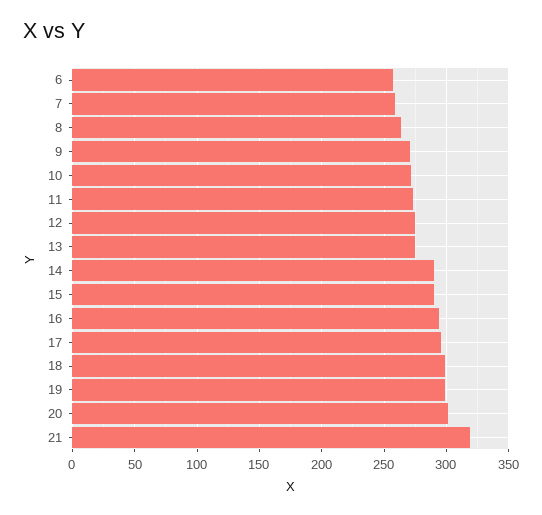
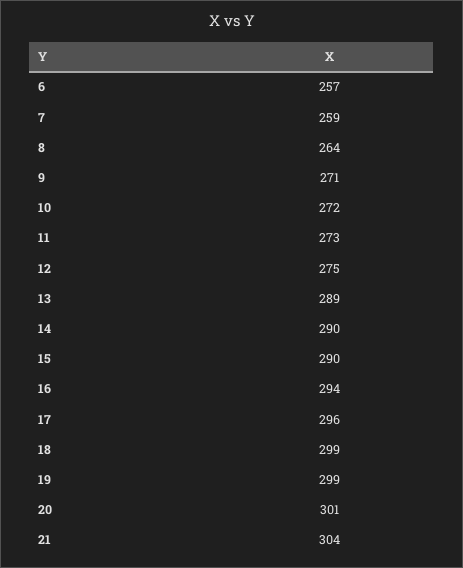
13: 275 -> 289
21: 320 -> 304

